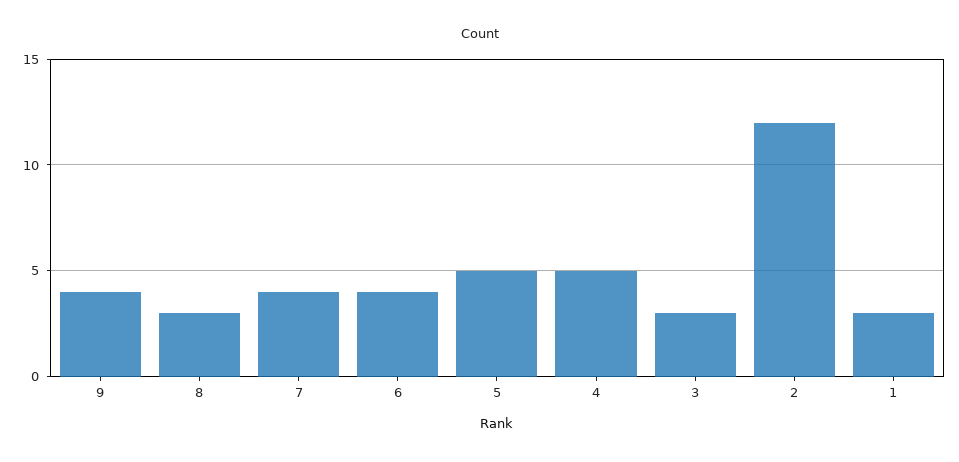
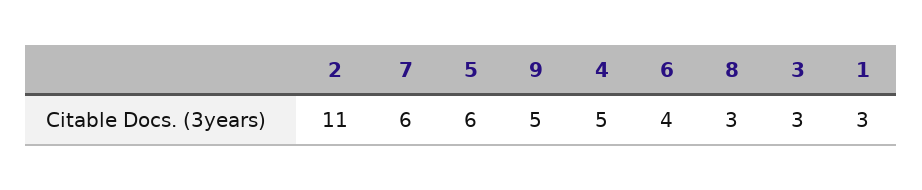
9: 4 -> 5
7: 4 -> 6
5: 5 -> 6
2: 12 -> 11

